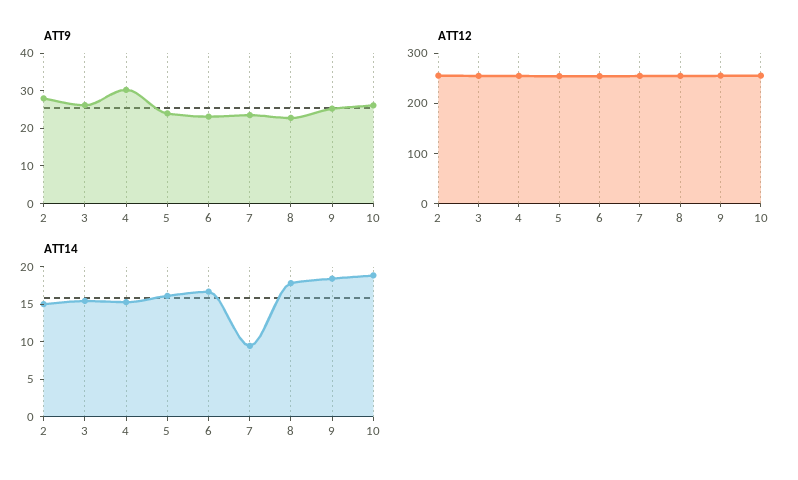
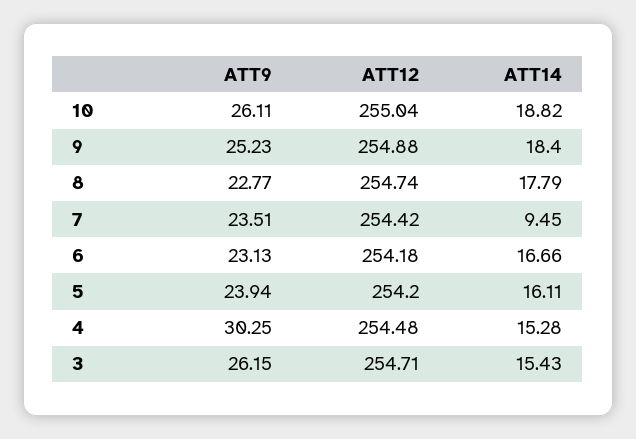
ATT9, 2: 27.5 -> none
ATT12, 2: 260 -> none
ATT14, 2: 15 -> none

